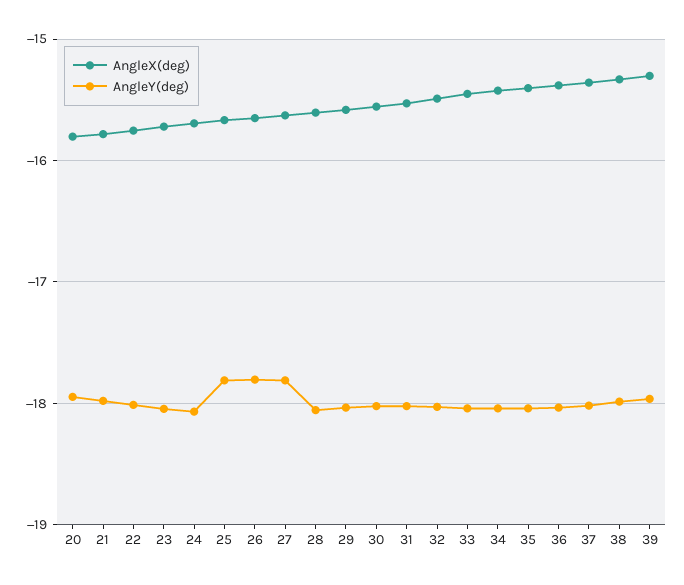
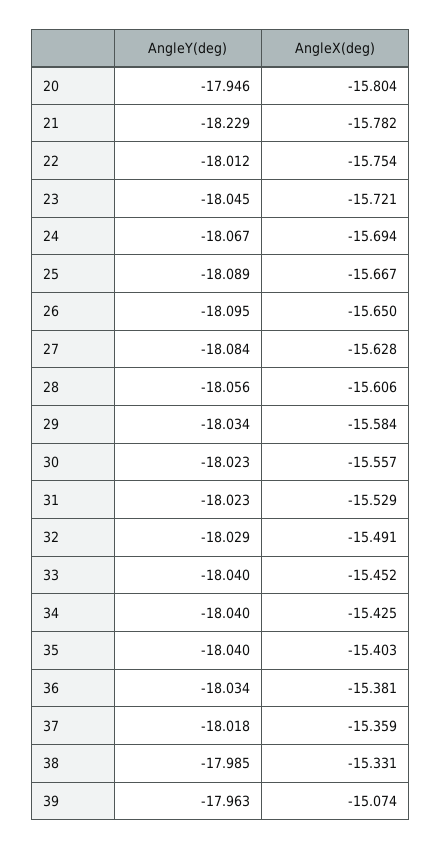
AngleY(deg), 21: -18 -> -18.229
AngleY(deg), 25: -17.8 -> -18.089
AngleY(deg), 26: -17.8 -> -18.095
AngleY(deg), 27: -17.8 -> -18.084
AngleX(deg), 39: -15.3 -> -15.074

